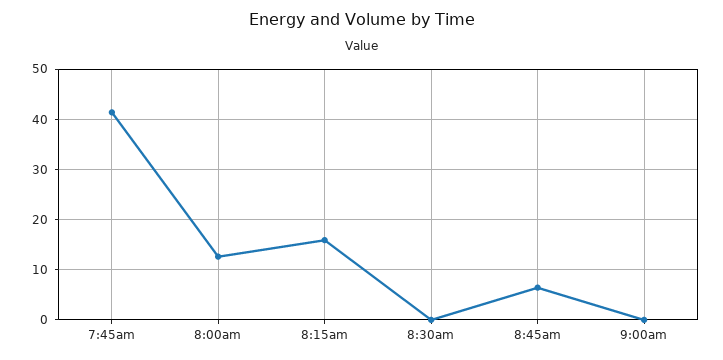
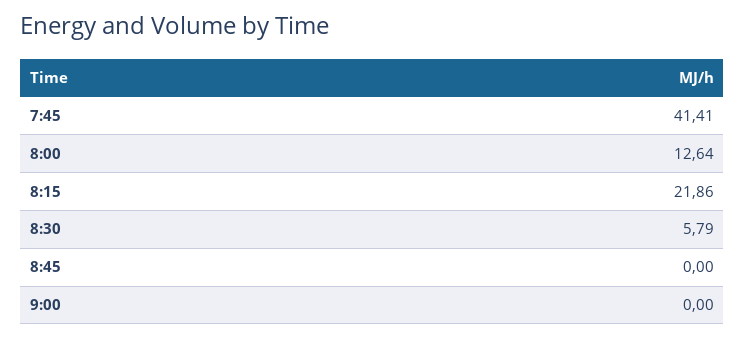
8:15am: 16 -> 21.86
8:30am: 0 -> 5.79
8:45am: 6 -> 0

